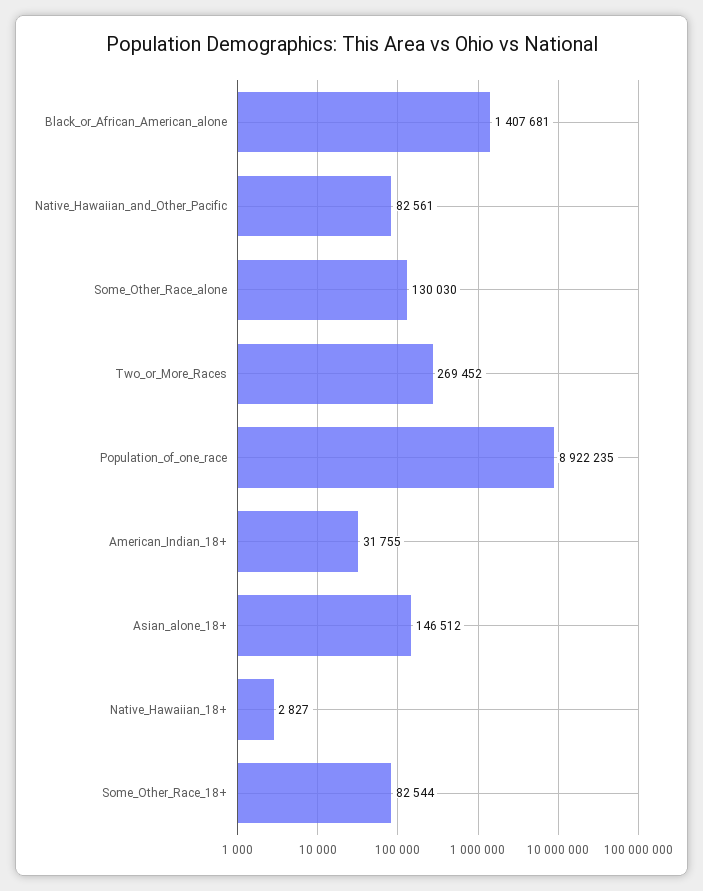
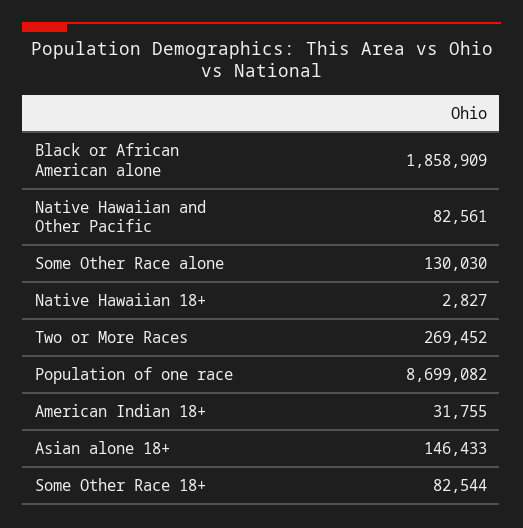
Black_or_African_American_alone: 1407681 -> 1858909
Population_of_one_race: 8922235 -> 8699082
Asian_alone_18+: 146512 -> 146433

